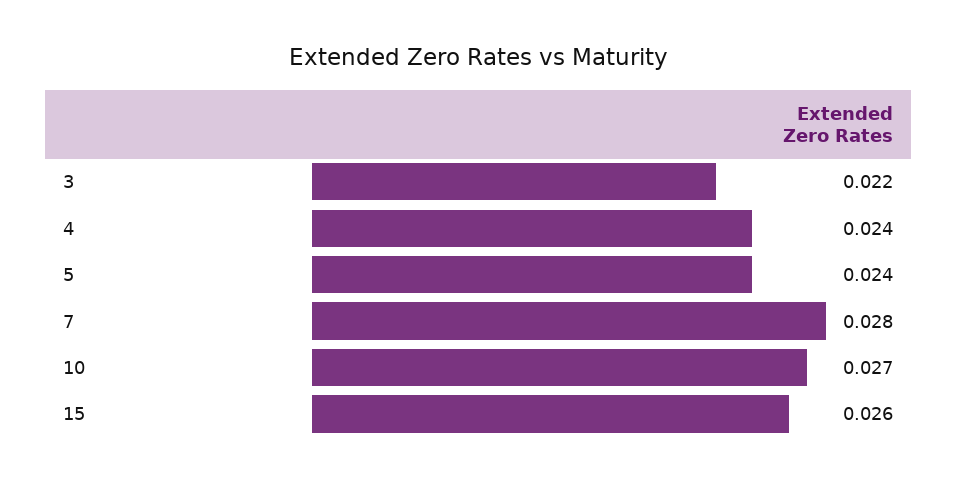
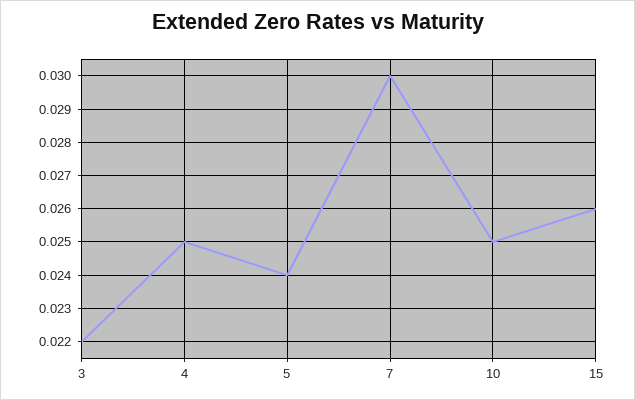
4: 0.024 -> 0.025
7: 0.028 -> 0.03
10: 0.027 -> 0.025

